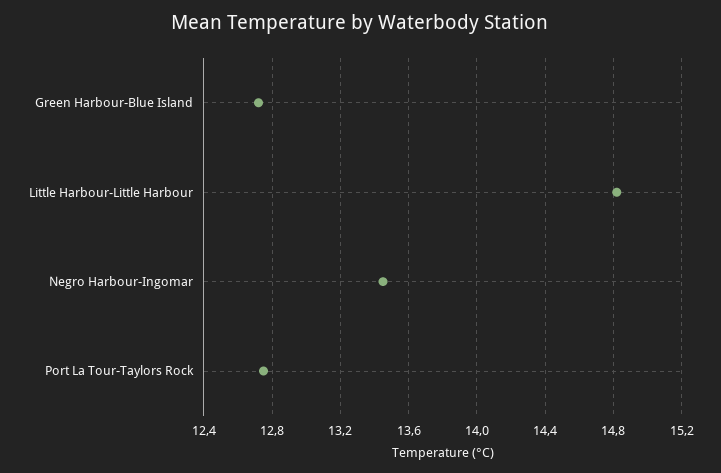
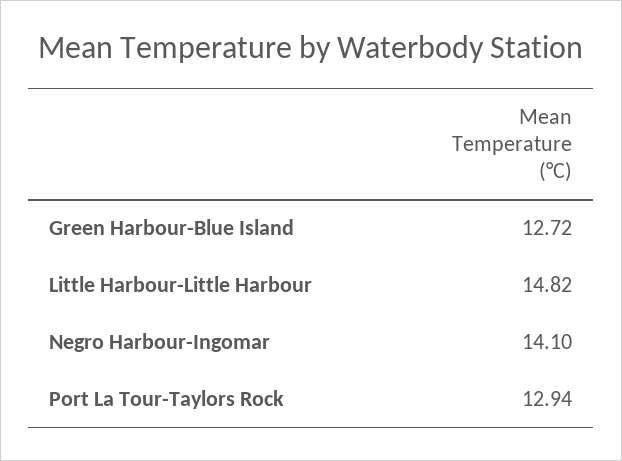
Negro Harbour-Ingomar: 13.45 -> 14.1
Port La Tour-Taylors Rock: 12.75 -> 12.94

